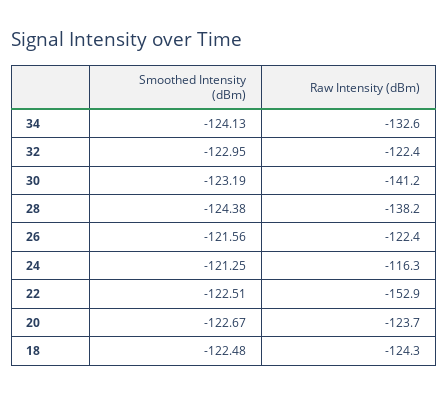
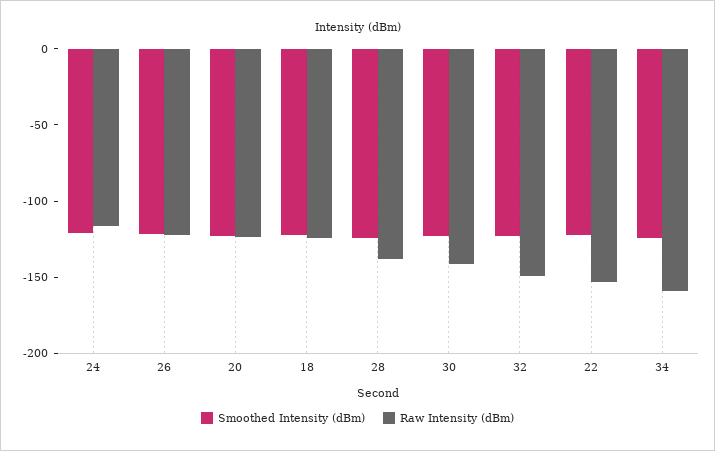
Raw Intensity (dBm), 34: -132.6 -> -160
Raw Intensity (dBm), 32: -122.4 -> -150

